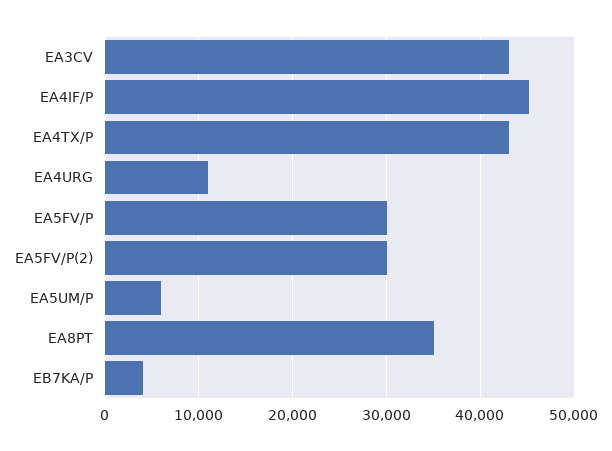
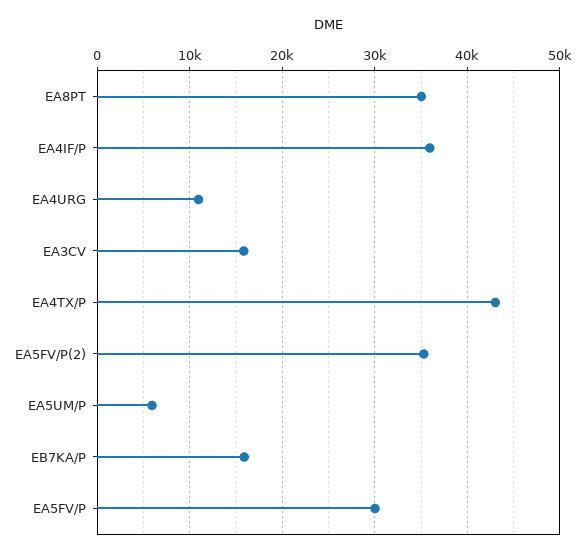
EA3CV: 43000 -> 16000
EA4IF/P: 45000 -> 36000
EA5FV/P(2): 30000 -> 35000
EB7KA/P: 4000 -> 16000

